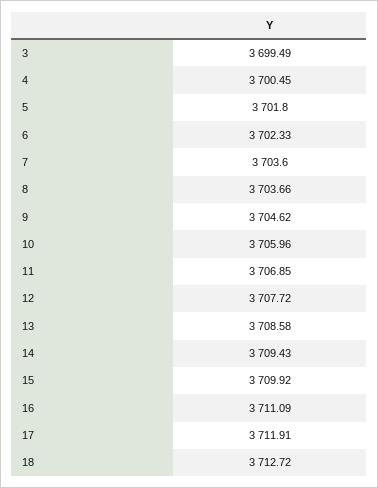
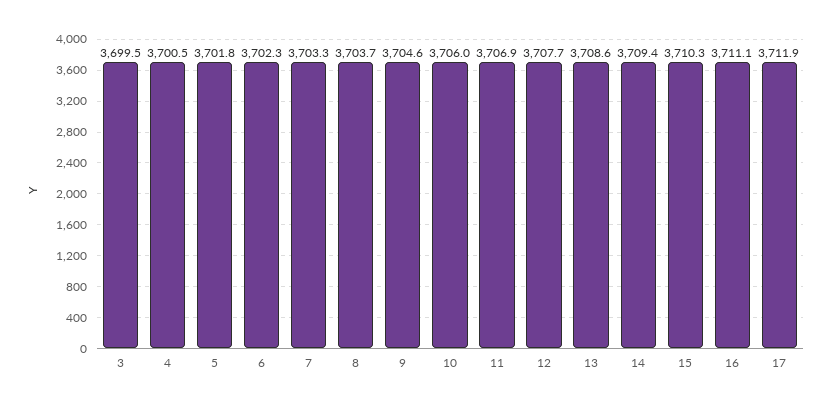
7: 3703.6 -> 3703.3
15: 3709.92 -> 3710.3
18: 3712.72 -> none

